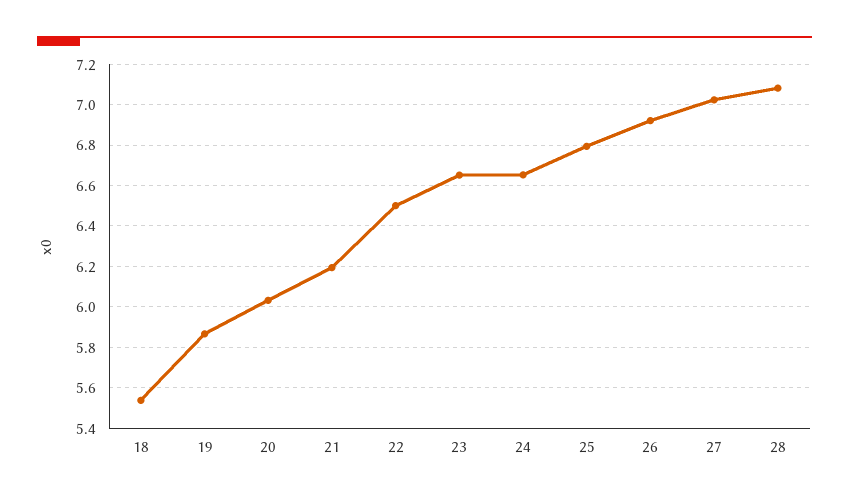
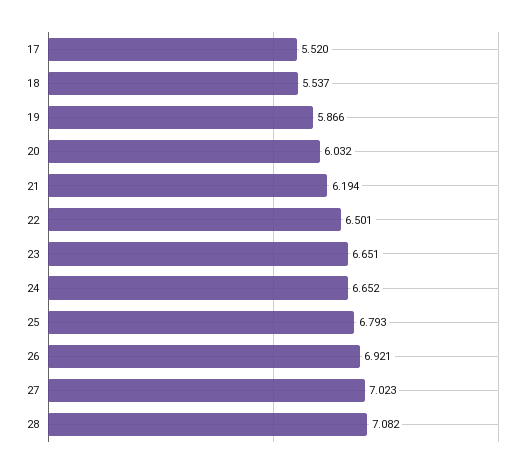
17: none -> 5.52

